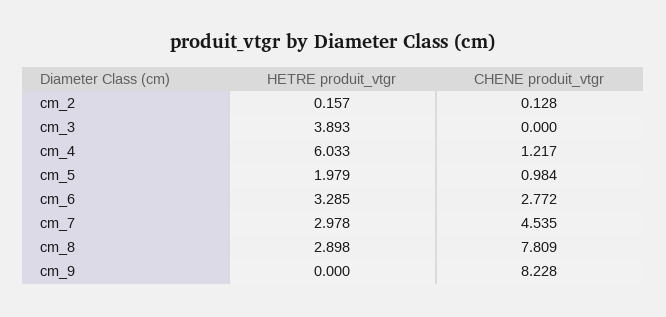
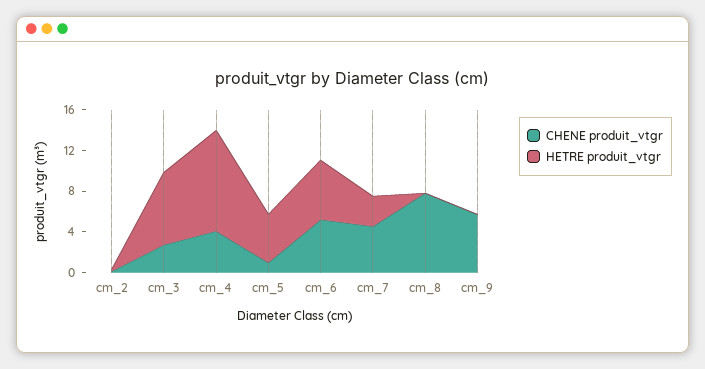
HETRE produit_vtgr, cm_3: 3.893 -> 7
CHENE produit_vtgr, cm_3: 0 -> 3
HETRE produit_vtgr, cm_4: 6.033 -> 10
CHENE produit_vtgr, cm_4: 1.217 -> 4
HETRE produit_vtgr, cm_5: 1.979 -> 5
HETRE produit_vtgr, cm_6: 3.285 -> 6
CHENE produit_vtgr, cm_6: 2.772 -> 5
HETRE produit_vtgr, cm_8: 2.898 -> 0
CHENE produit_vtgr, cm_9: 8.228 -> 6

